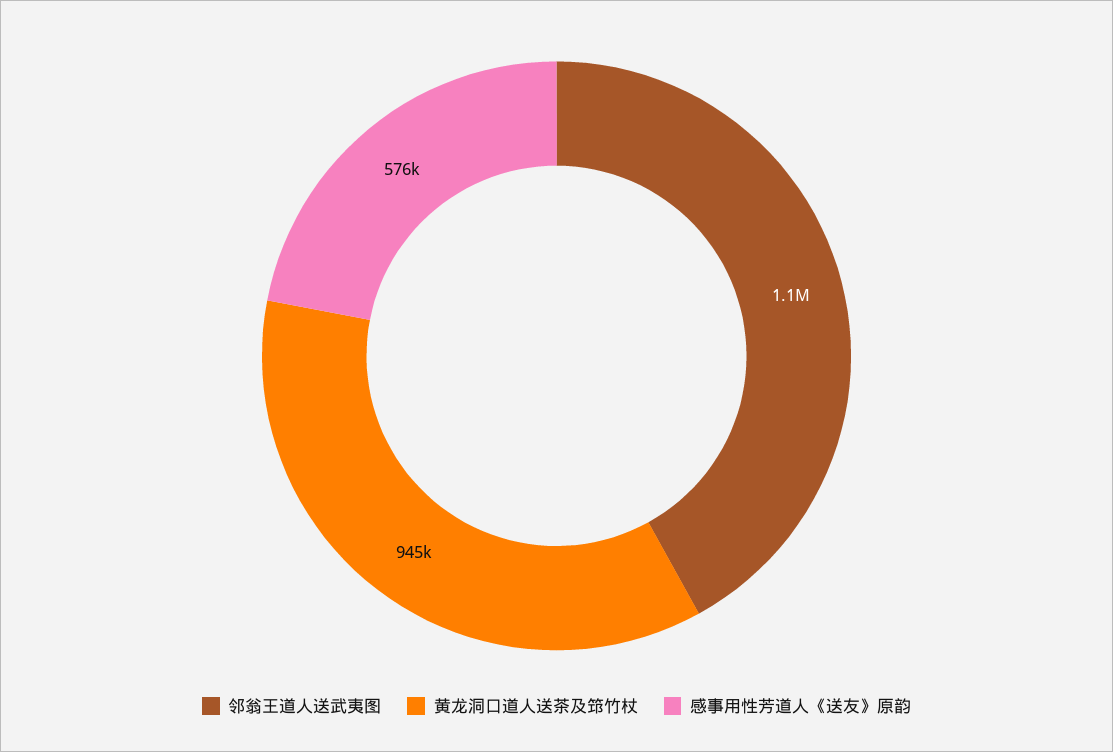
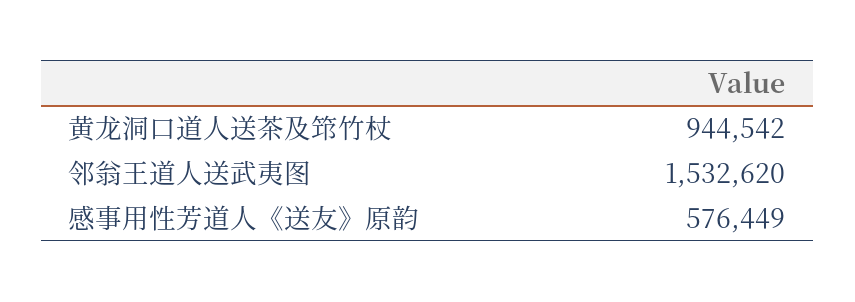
邻翁王道人送武夷图: 1100000 -> 1532620

